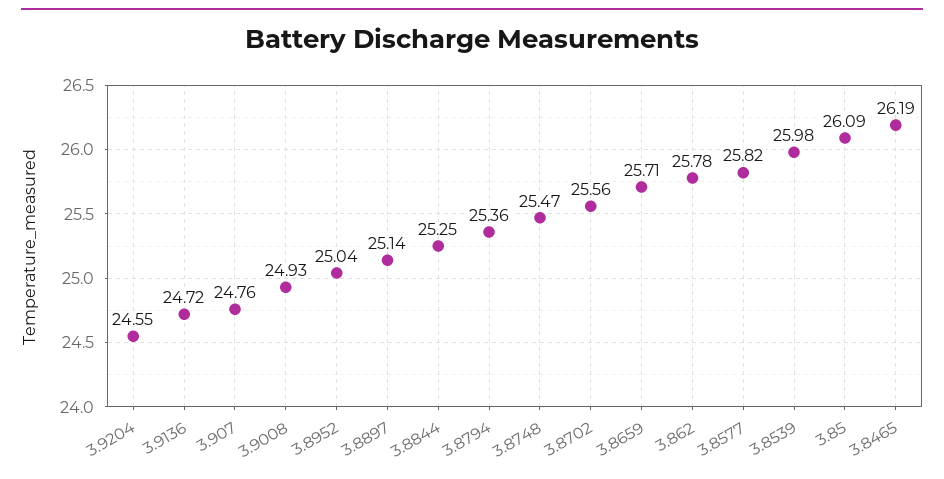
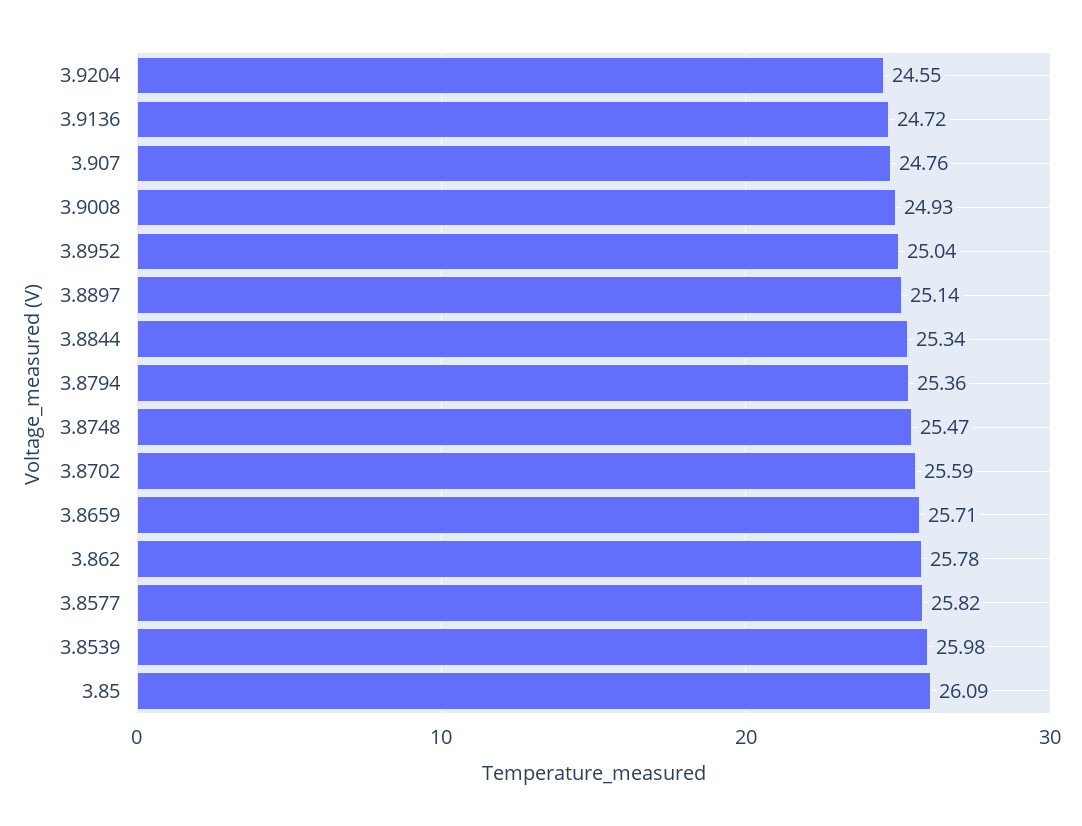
3.8844: 25.25 -> 25.34
3.8702: 25.56 -> 25.59
3.8465: 26.19 -> none

